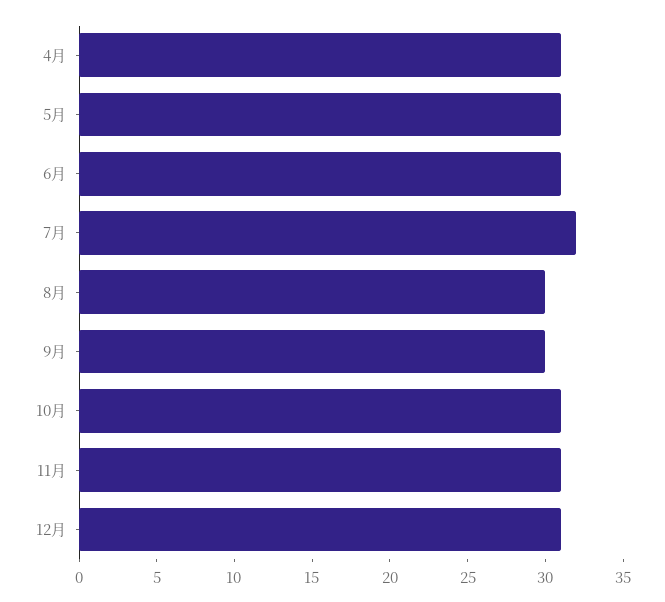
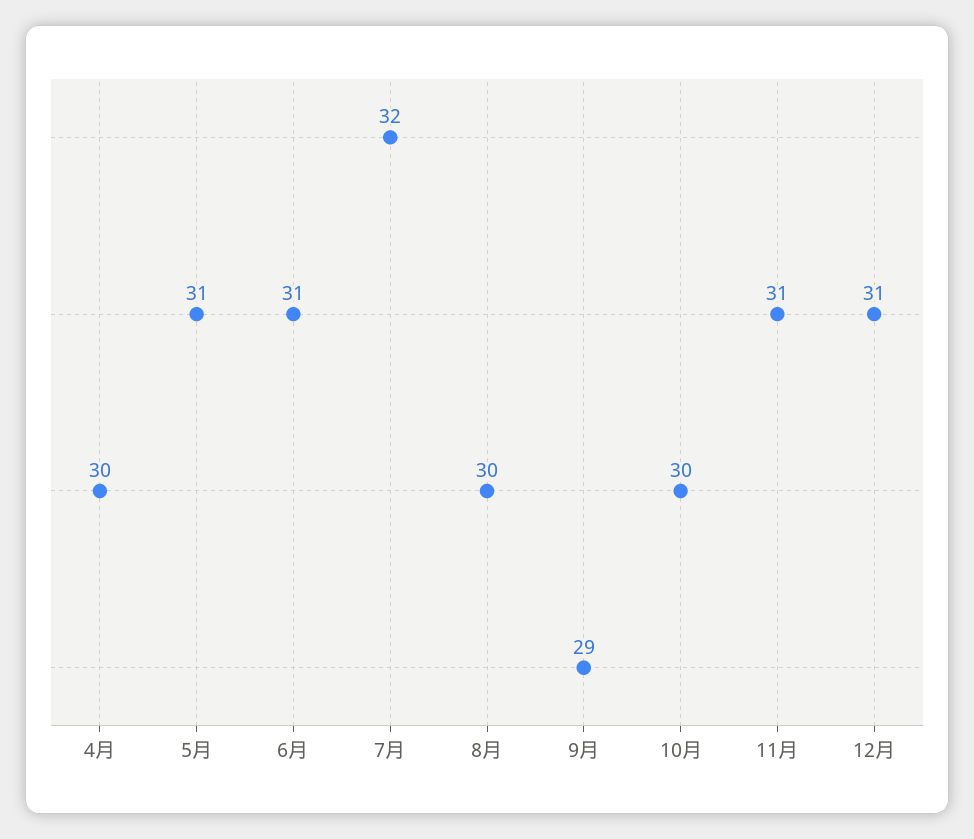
4月: 31 -> 30
9月: 30 -> 29
10月: 31 -> 30

